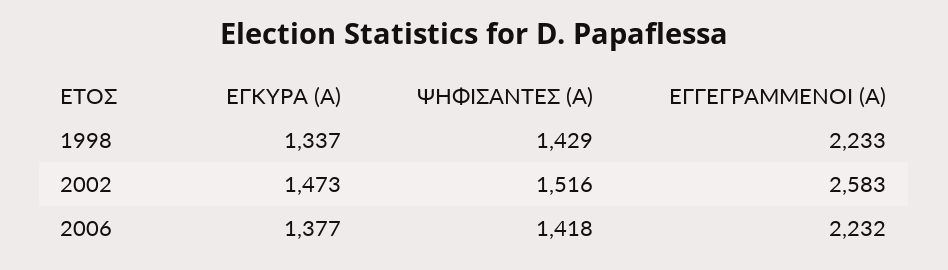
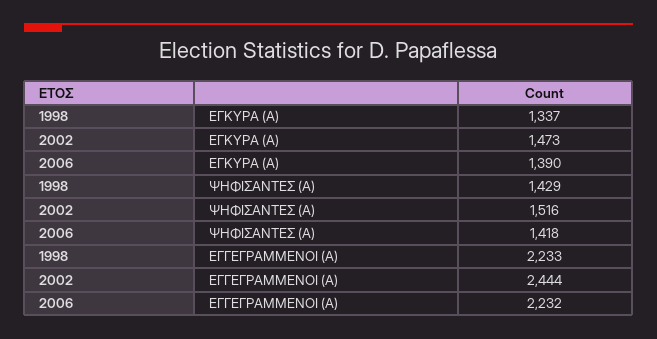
ΕΓΓΕΓΡΑΜΜΕΝΟΙ (Α), 2002: 2583 -> 2444
ΕΓΚΥΡΑ (Α), 2006: 1377 -> 1390

